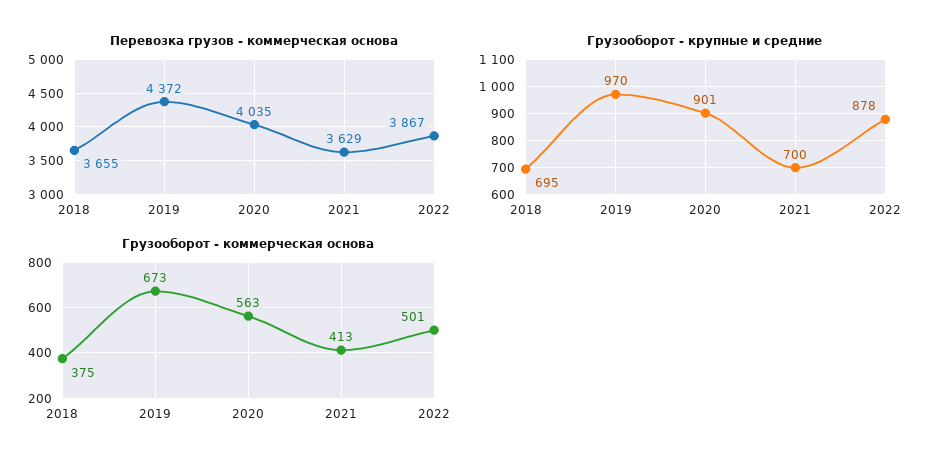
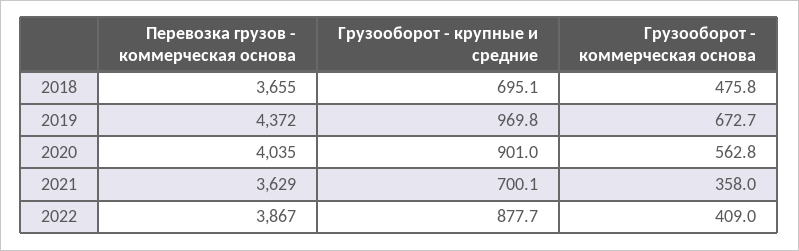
Грузооборот - коммерческая основа, 2018: 375 -> 475.8
Грузооборот - коммерческая основа, 2021: 413 -> 358
Грузооборот - коммерческая основа, 2022: 501 -> 409

